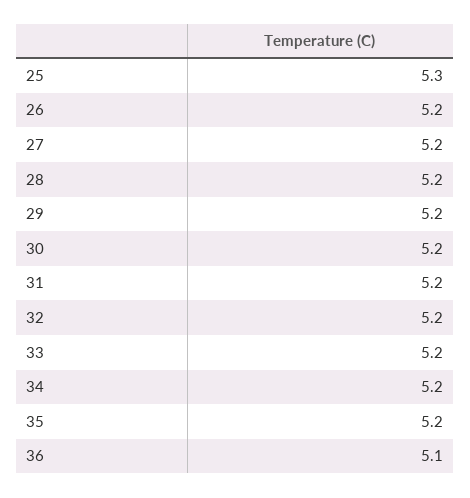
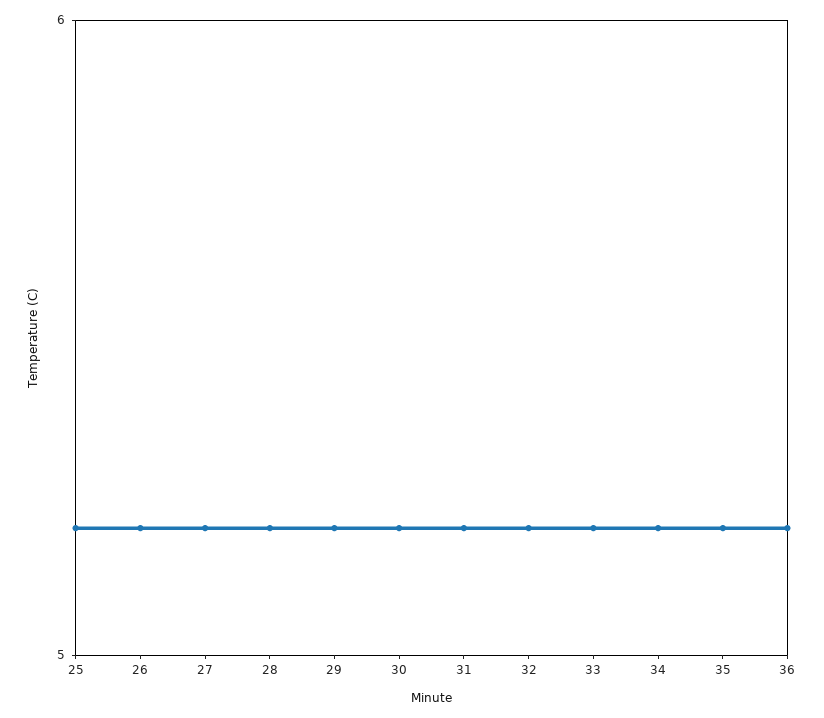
25: 5.3 -> 5.2
36: 5.1 -> 5.2

